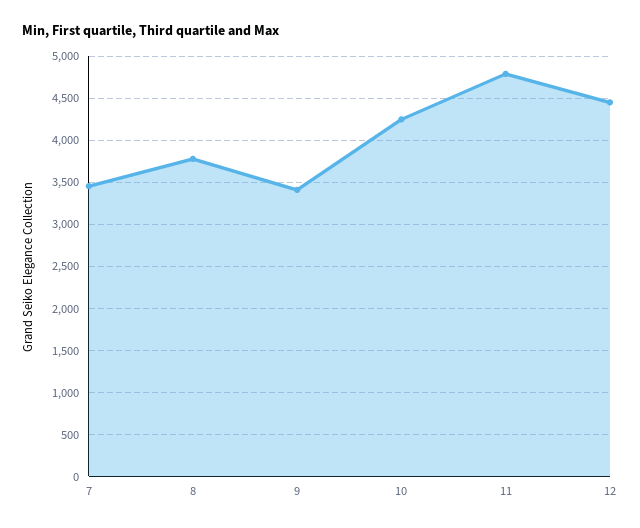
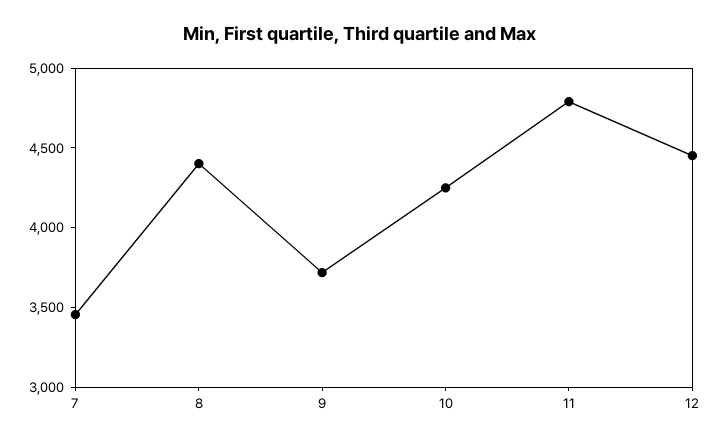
8: 3800 -> 4400
9: 3400 -> 3700

